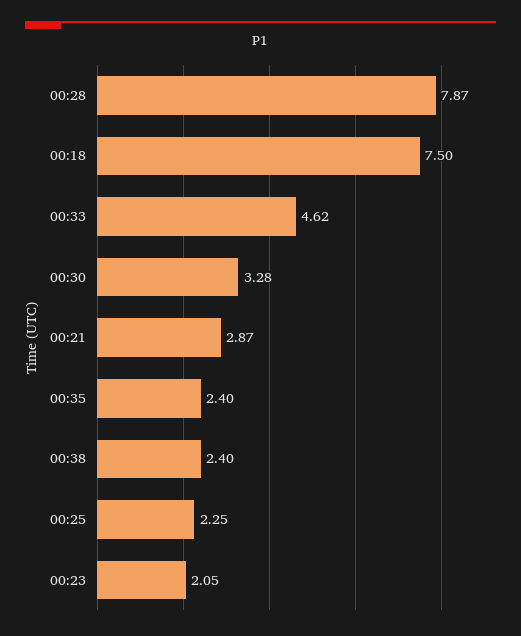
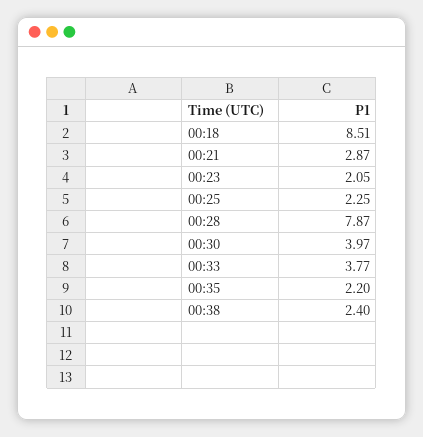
00:18: 7.5 -> 8.51
00:33: 4.62 -> 3.77
00:30: 3.28 -> 3.97
00:35: 2.4 -> 2.2

